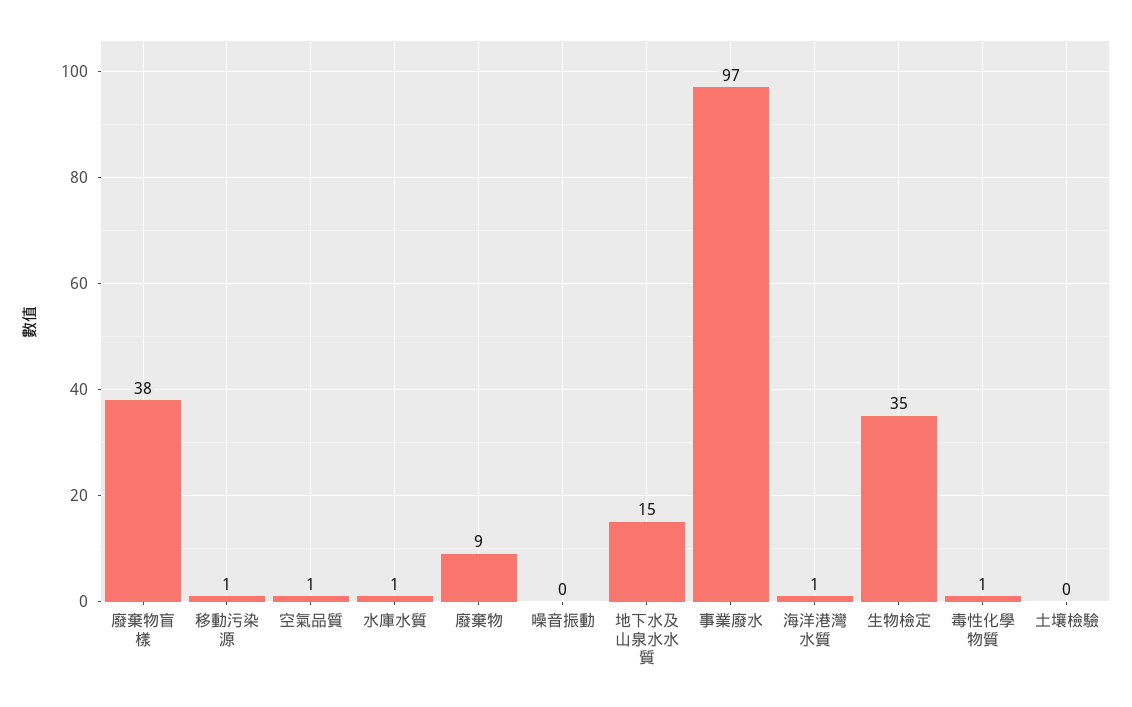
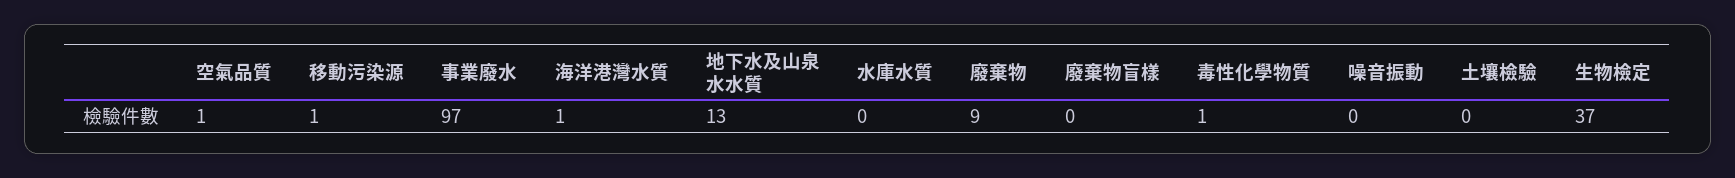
廢棄物盲樣: 38 -> 0
水庫水質: 1 -> 0
地下水及山泉水水質: 15 -> 13
生物檢定: 35 -> 37

